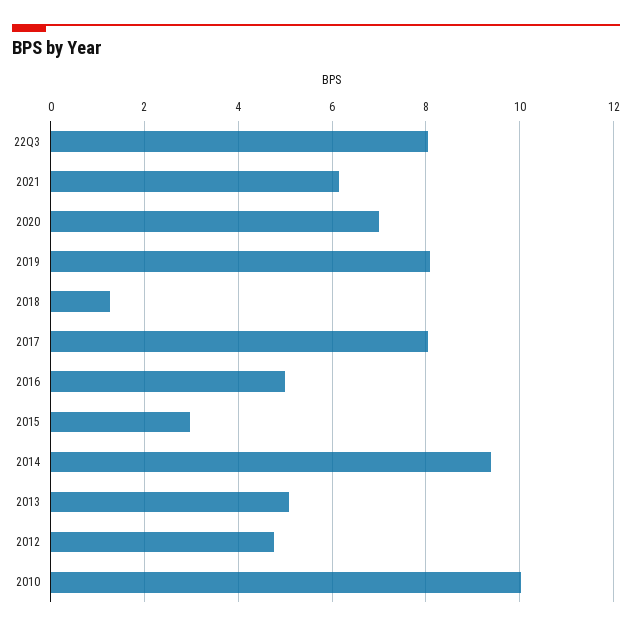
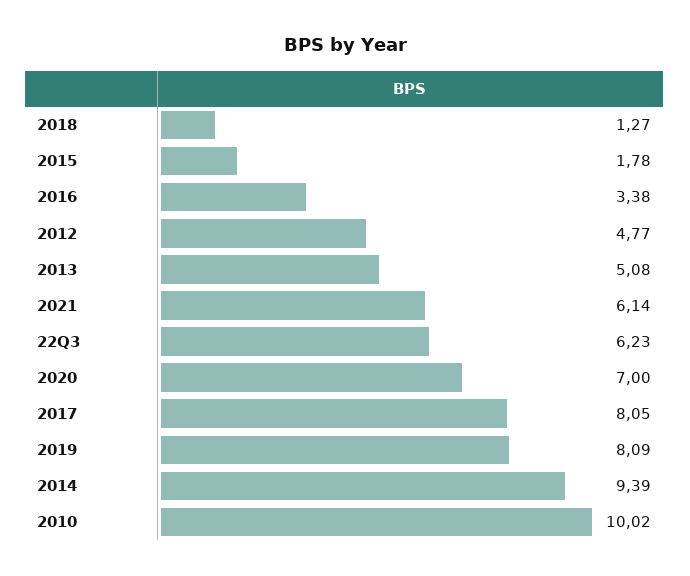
22Q3: 8 -> 6.23
2016: 5 -> 3.38
2015: 3 -> 1.78

